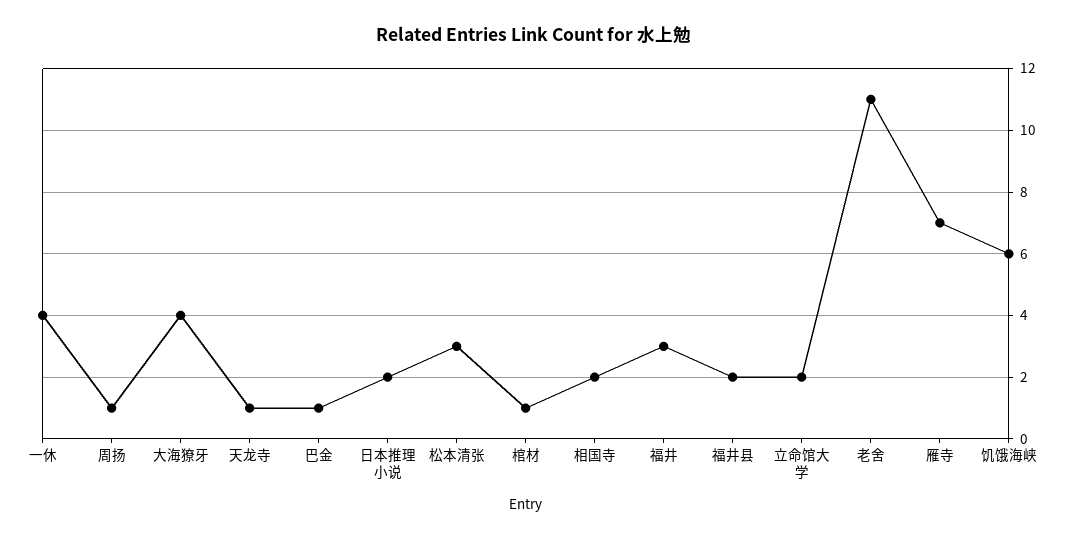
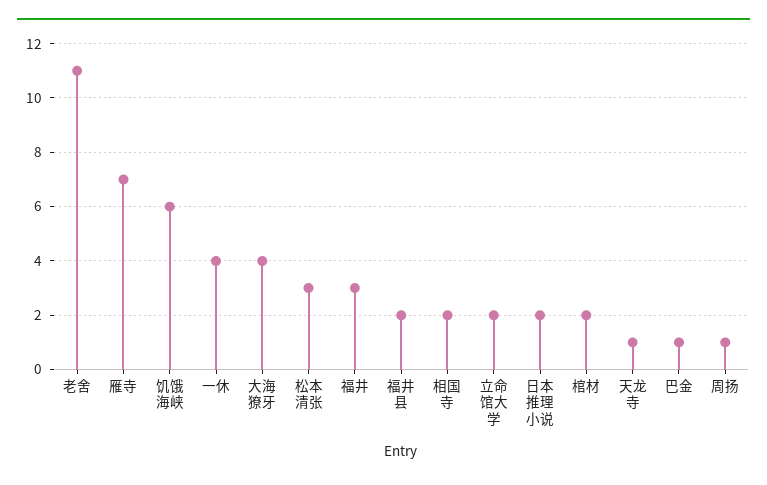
棺材: 1 -> 2

